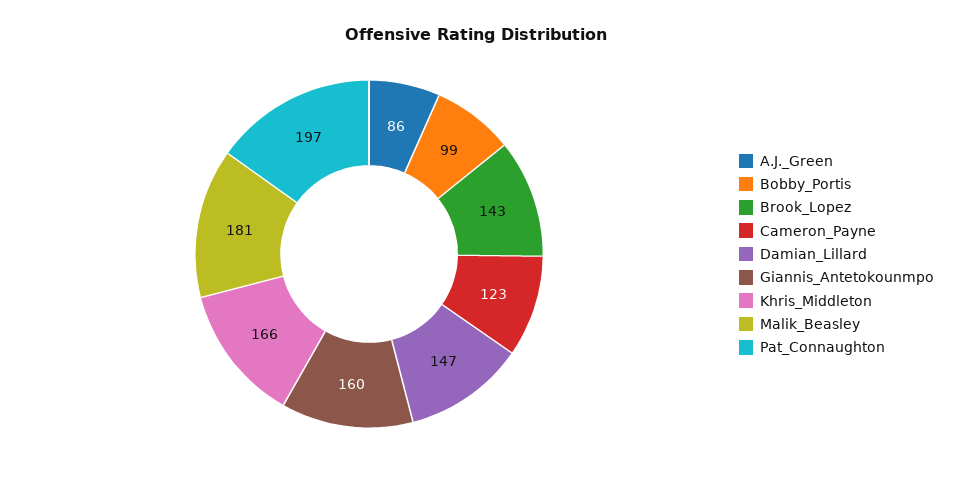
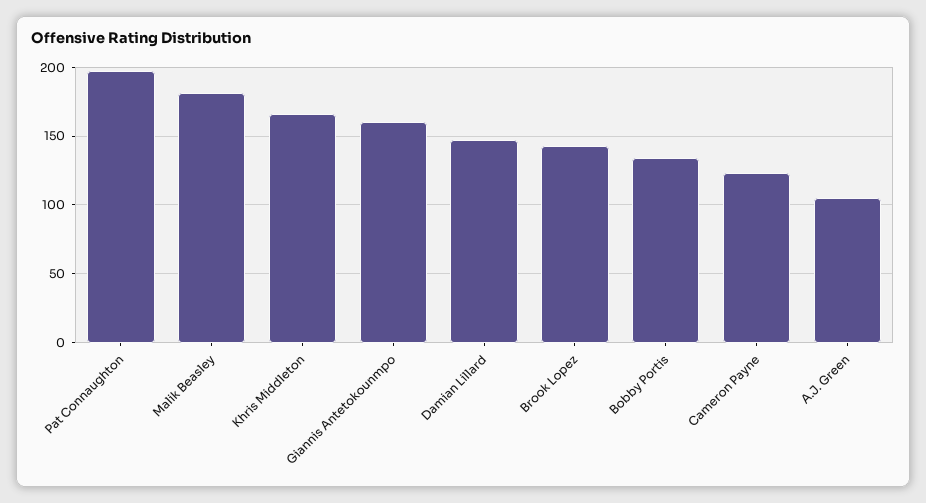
A.J._Green: 86 -> 105
Bobby_Portis: 99 -> 135

